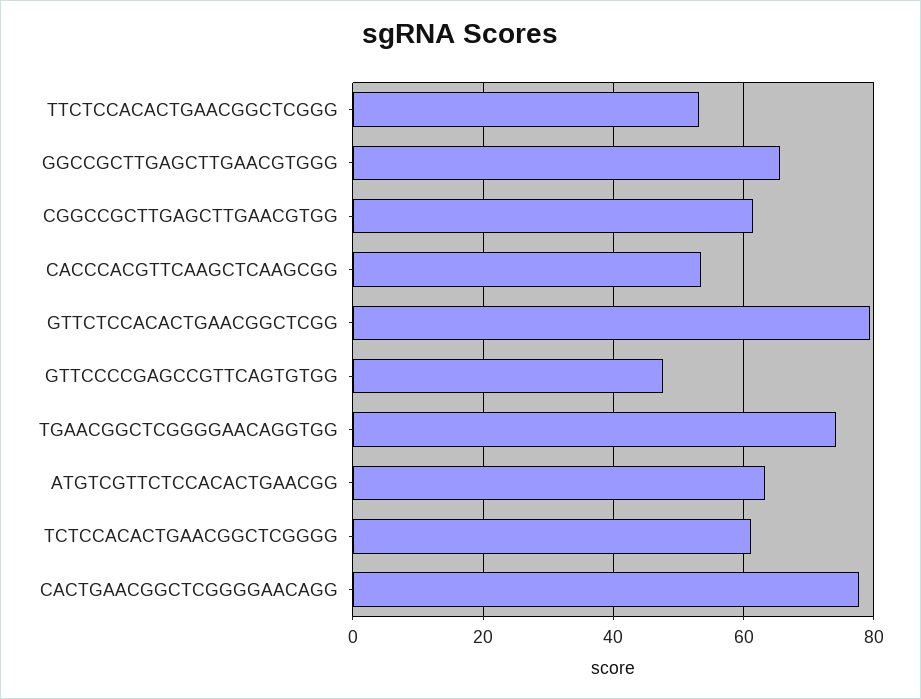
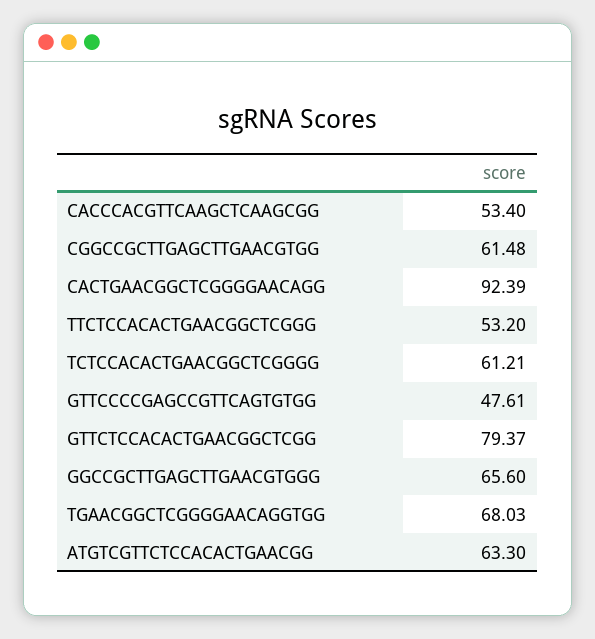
TGAACGGCTCGGGGAACAGGTGG: 74 -> 68.03
CACTGAACGGCTCGGGGAACAGG: 78 -> 92.39

